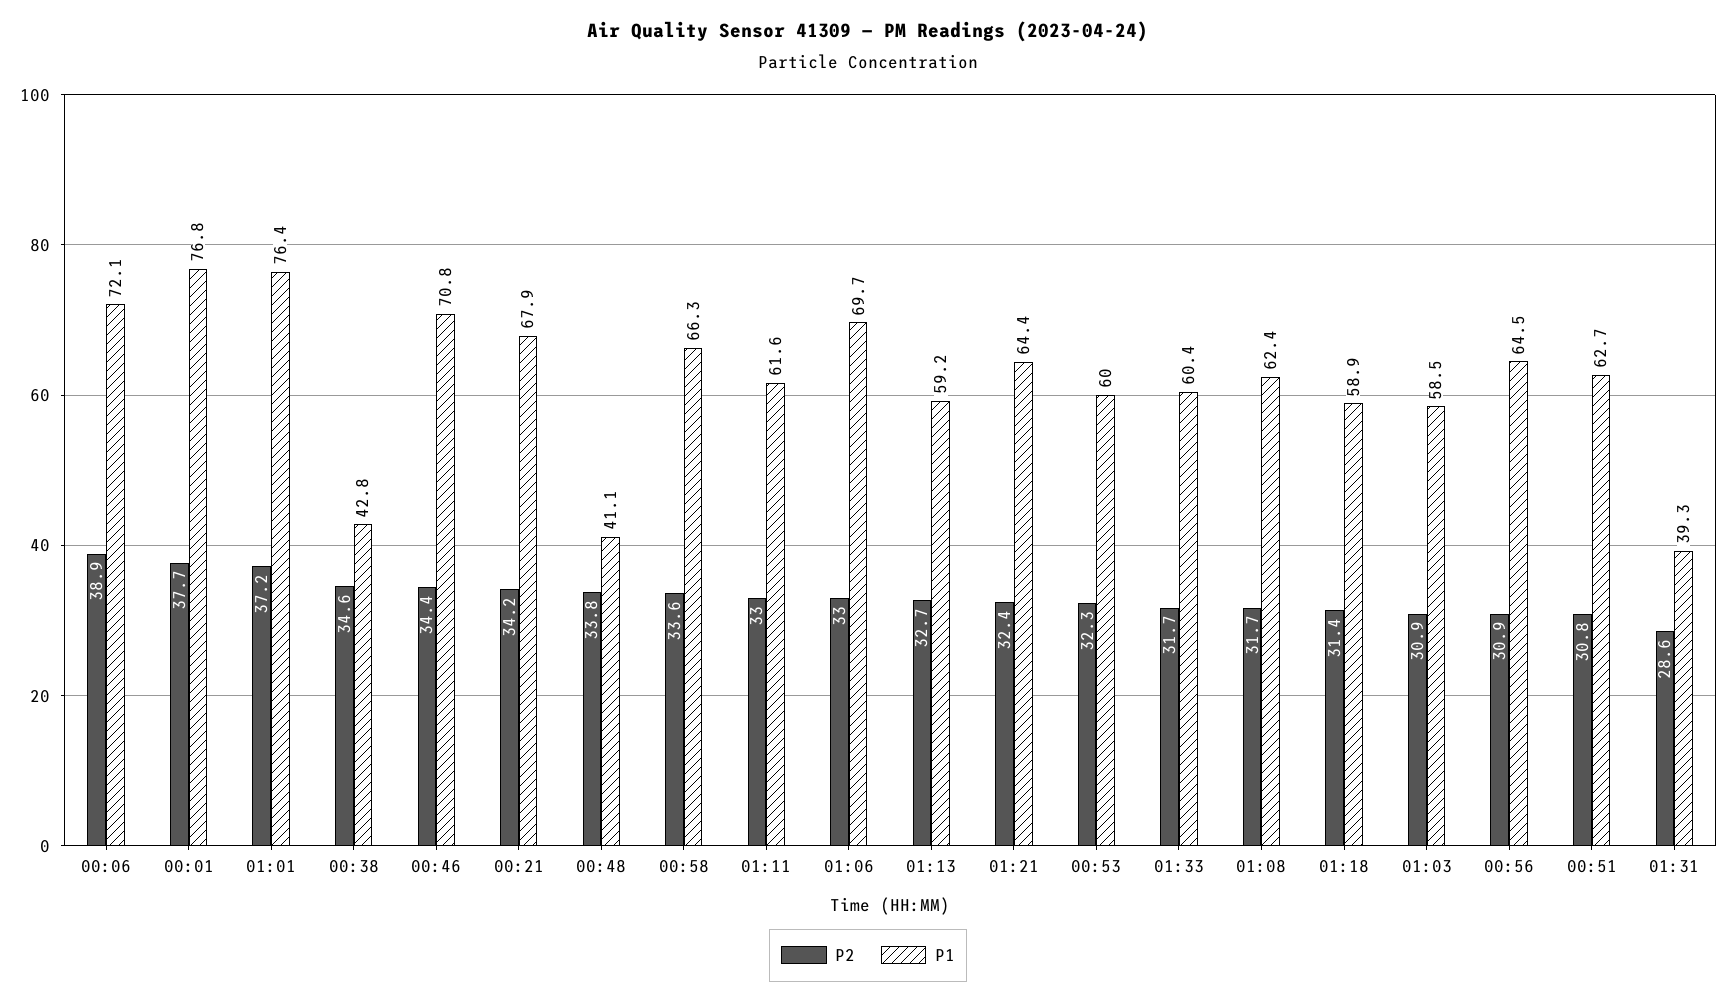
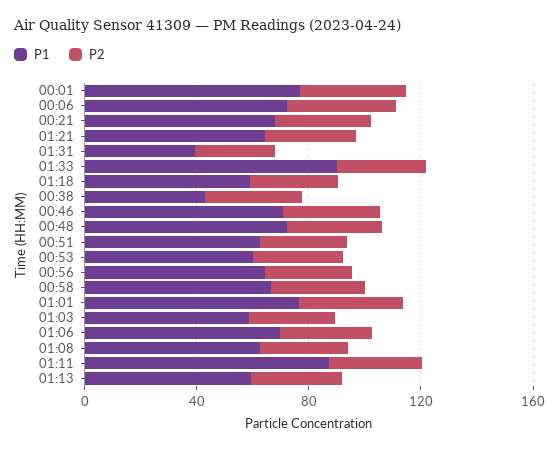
P1, 00:48: 41.1 -> 70
P1, 01:11: 61.6 -> 90
P1, 01:33: 60.4 -> 90

